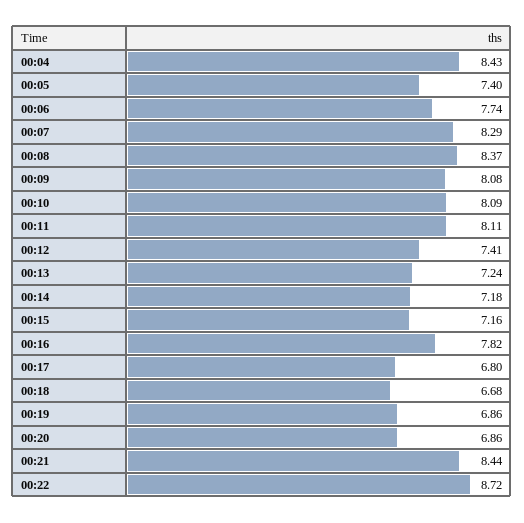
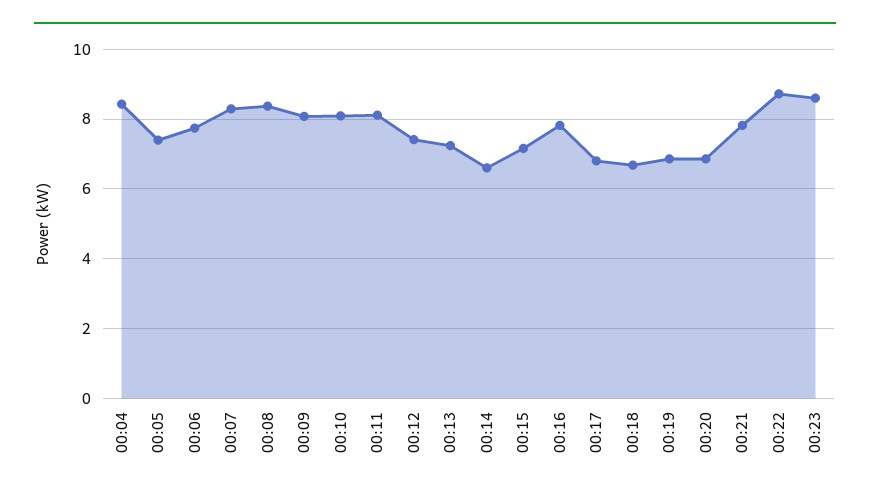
00:14: 7.18 -> 6.6
00:21: 8.44 -> 7.8
00:23: none -> 8.6

